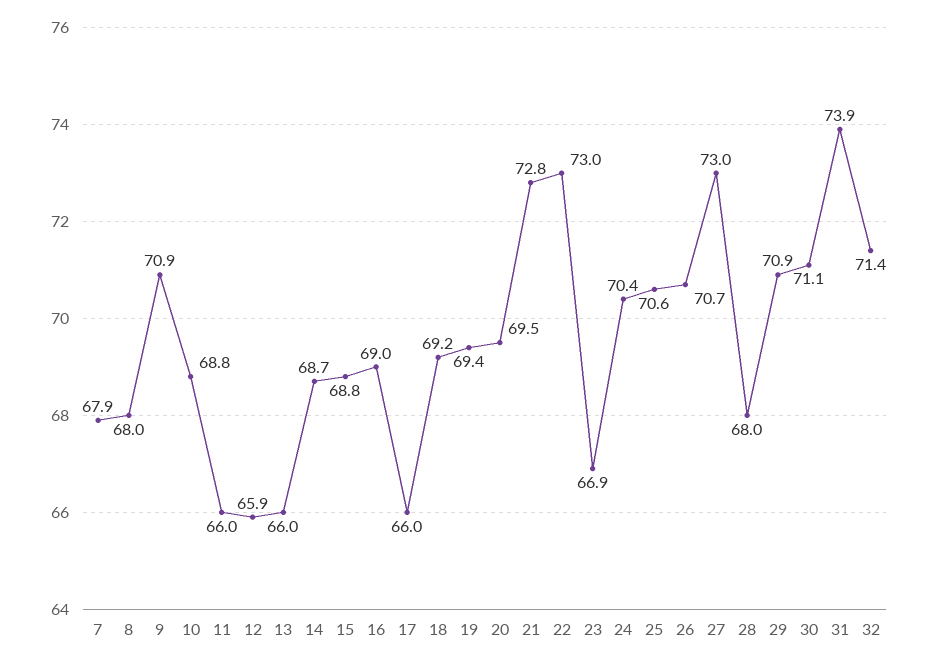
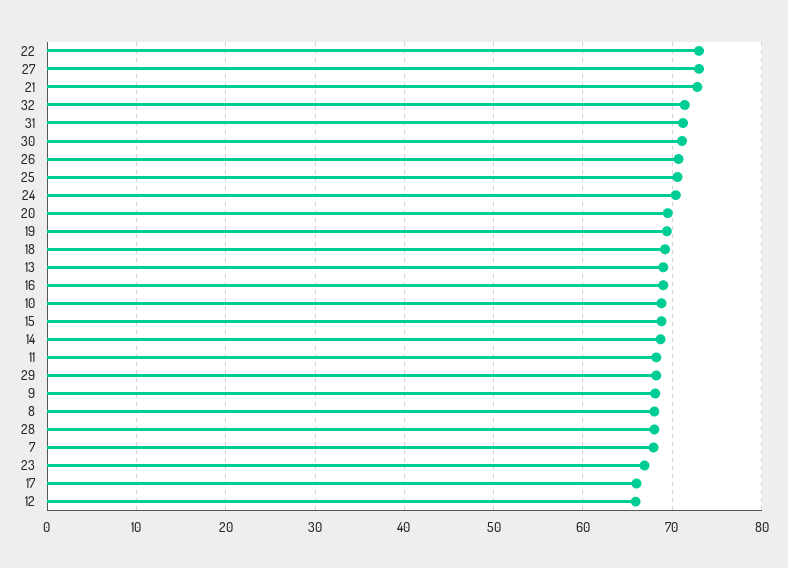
9: 70.9 -> 68
11: 66 -> 68
13: 66 -> 69
29: 70.9 -> 68
31: 73.9 -> 71

